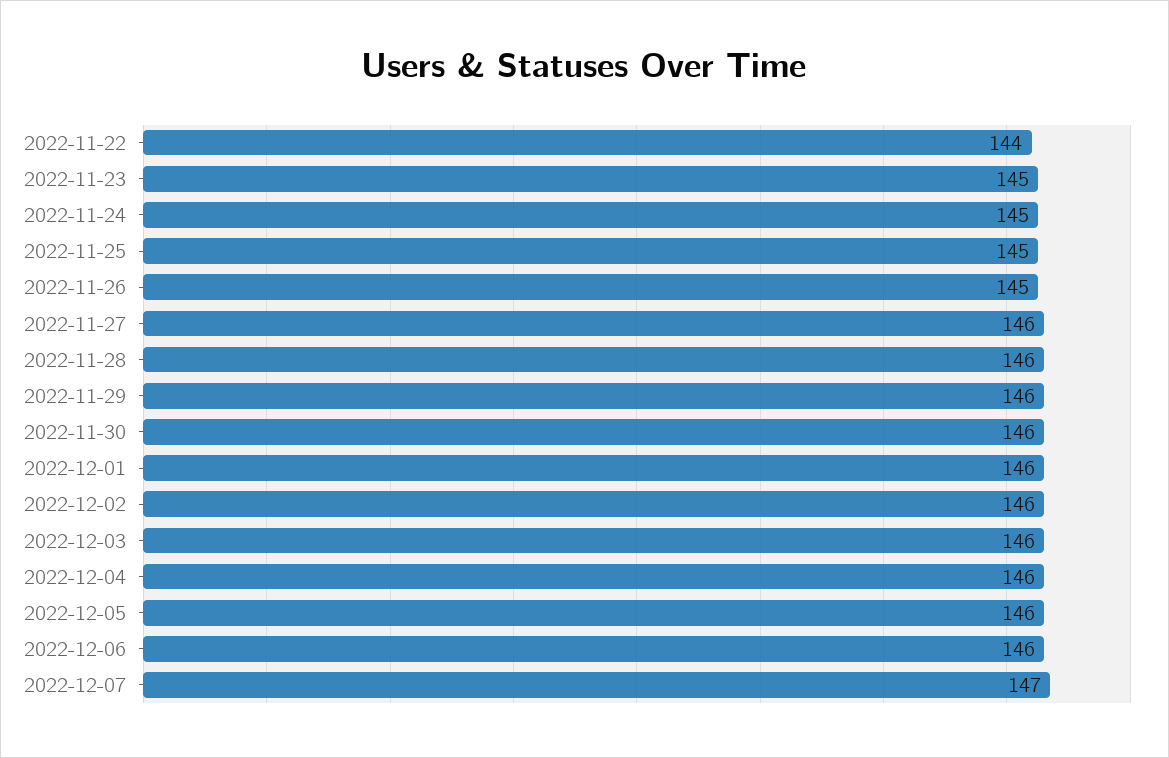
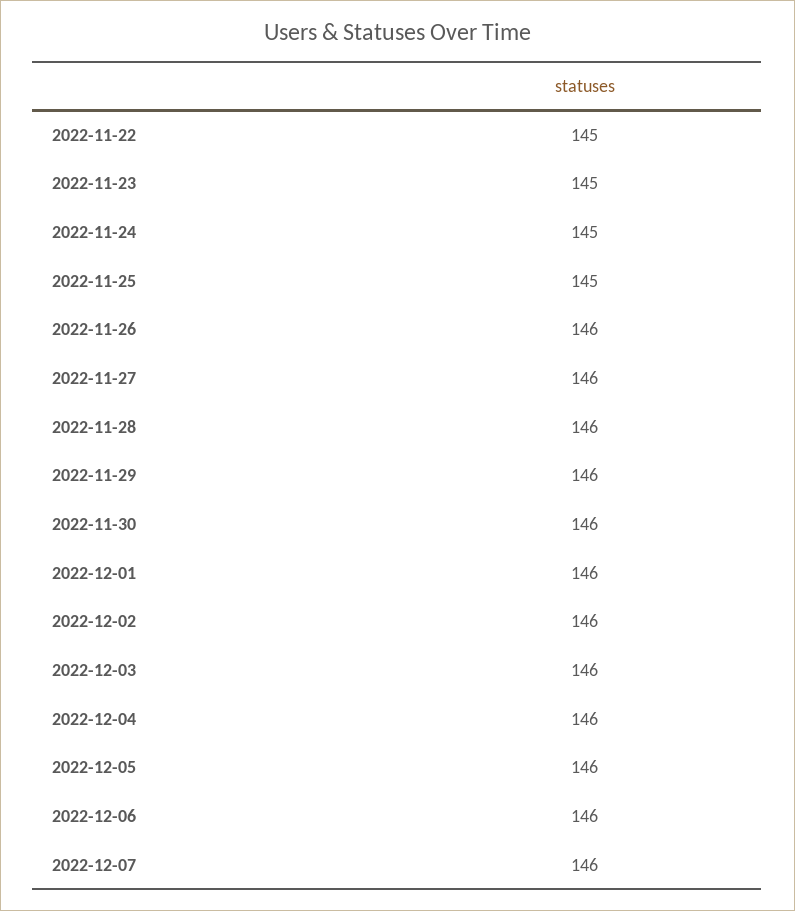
2022-11-22: 144 -> 145
2022-11-26: 145 -> 146
2022-12-07: 147 -> 146

